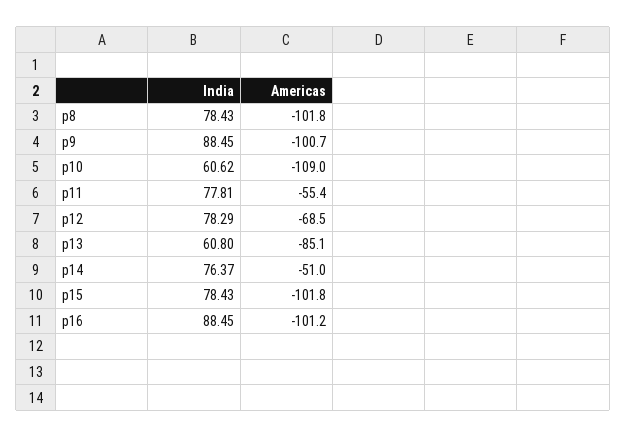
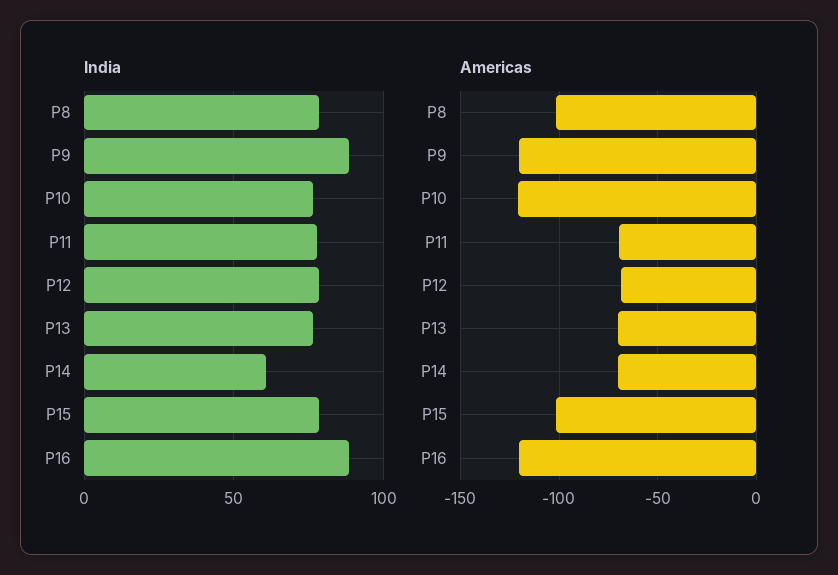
Americas, p9: -100.7 -> -120
India, p10: 60.62 -> 75
Americas, p10: -109 -> -120
Americas, p11: -55.4 -> -70
India, p13: 60.8 -> 75
Americas, p13: -85.1 -> -70
India, p14: 76.37 -> 60
Americas, p14: -51 -> -70
Americas, p16: -101.2 -> -120

